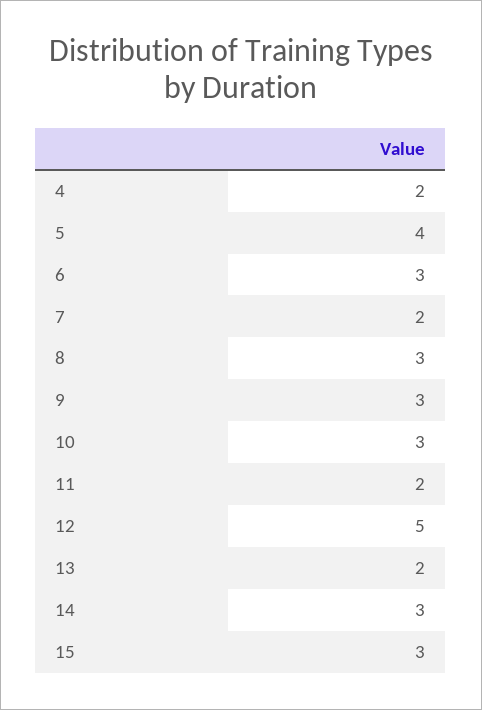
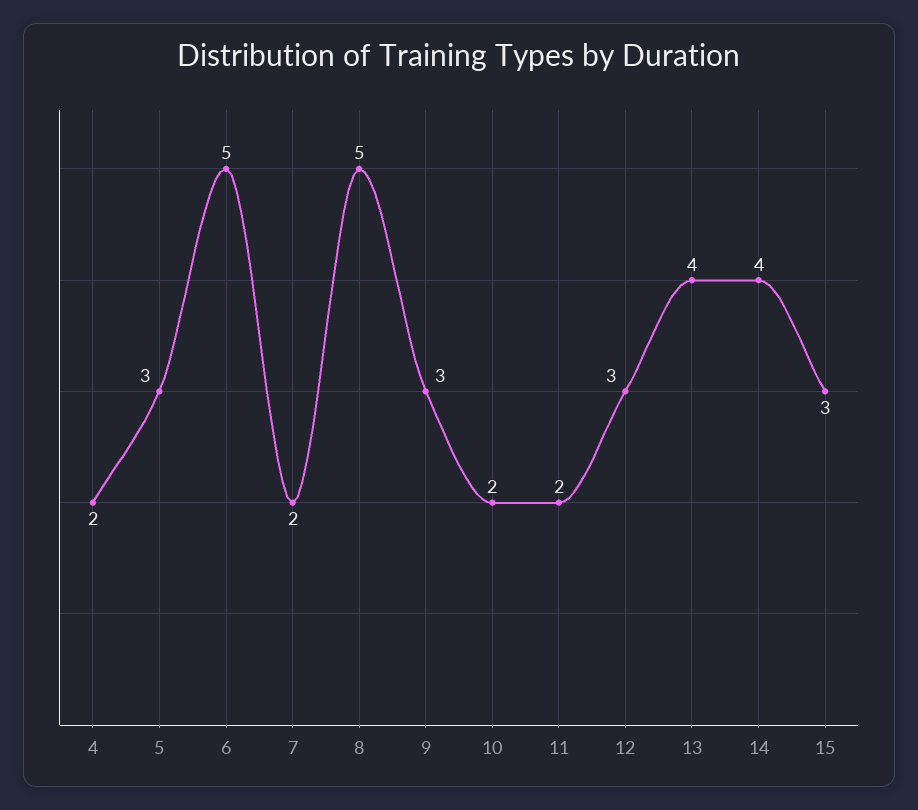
5: 4 -> 3
6: 3 -> 5
8: 3 -> 5
10: 3 -> 2
12: 5 -> 3
13: 2 -> 4
14: 3 -> 4

